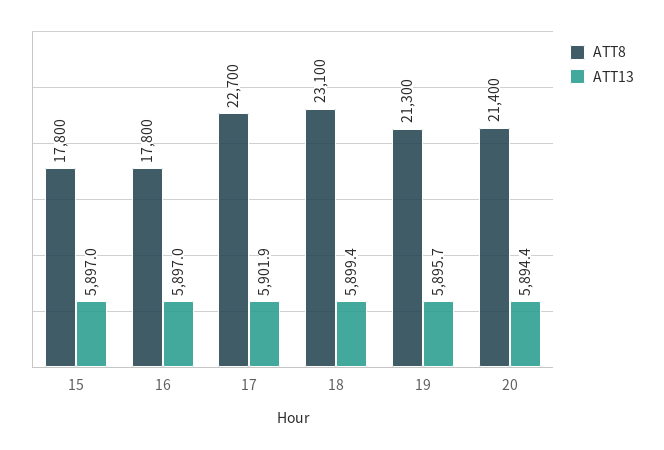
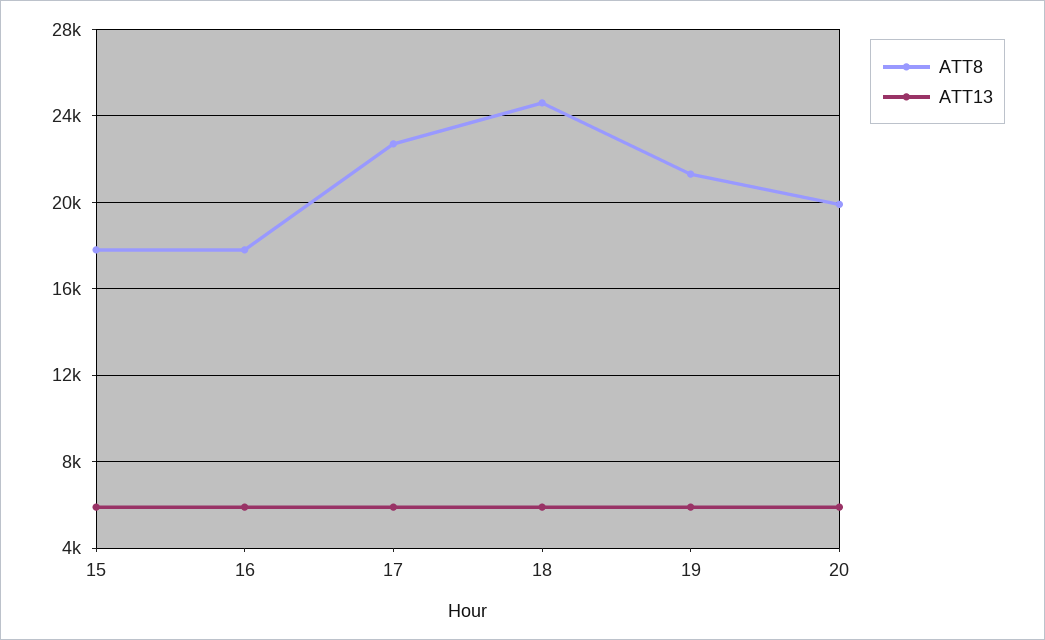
ATT8, 18: 23100 -> 24500
ATT8, 20: 21400 -> 20000

